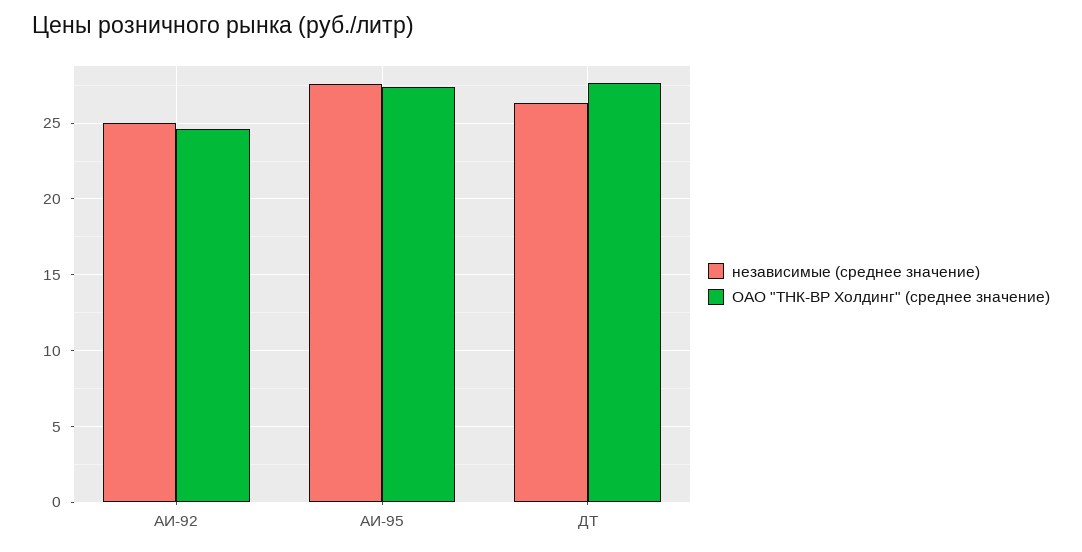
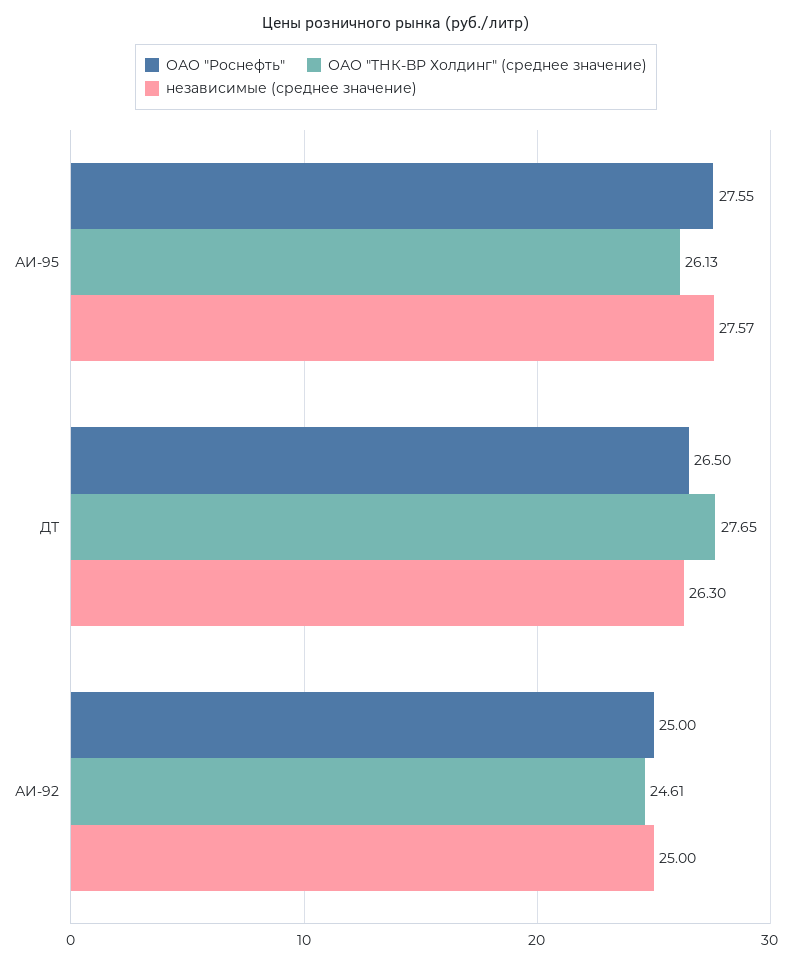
ОАО "ТНК-ВР Холдинг" (среднее значение), АИ-95: 27.5 -> 26.13
ОАО "Роснефть", АИ-95: none -> 27.55
ОАО "Роснефть", ДТ: none -> 26.5
ОАО "Роснефть", АИ-92: none -> 25

